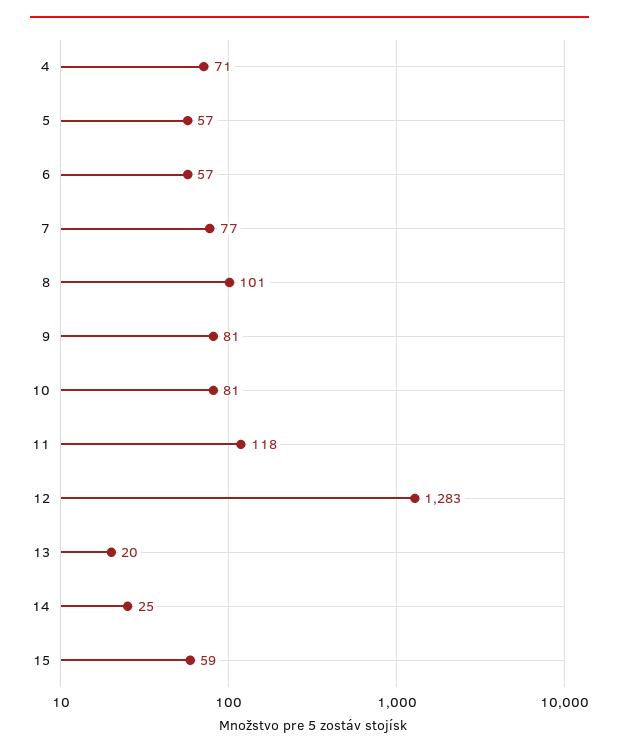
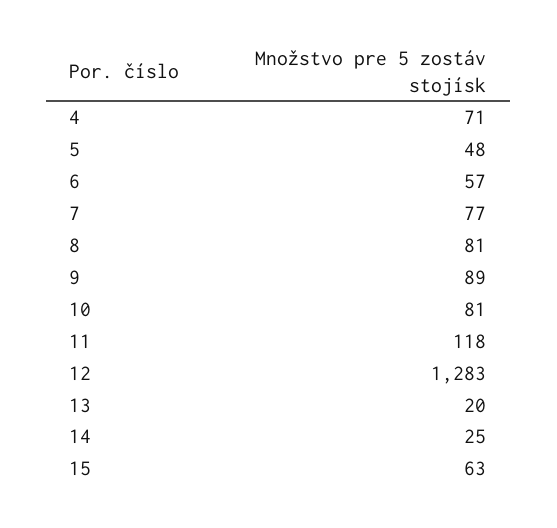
5: 57 -> 48
8: 101 -> 81
9: 81 -> 89
15: 59 -> 63

